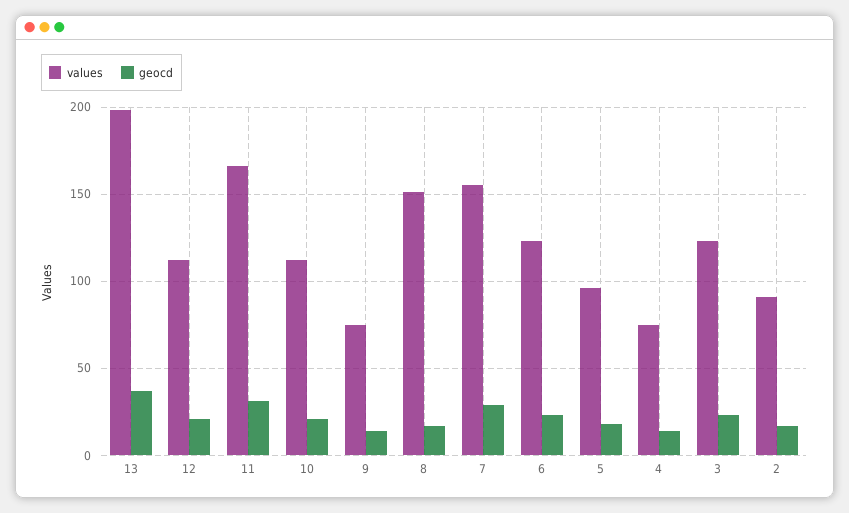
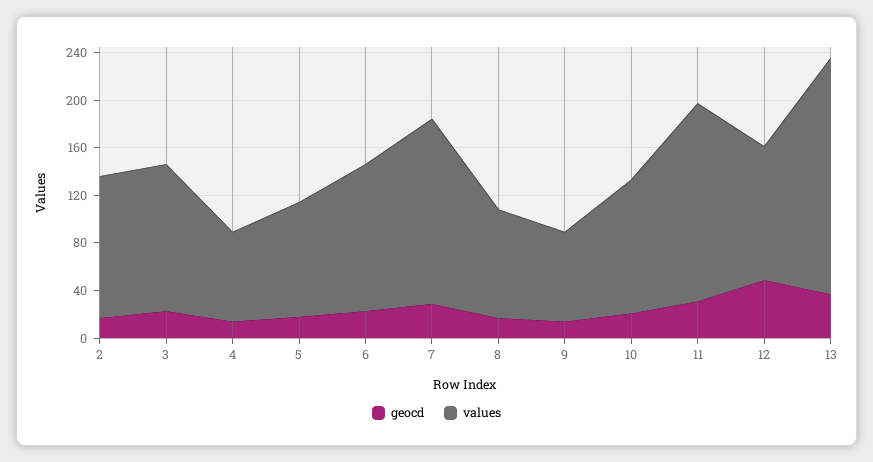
geocd, 12: 20 -> 50
values, 8: 150 -> 90
values, 2: 90 -> 120

